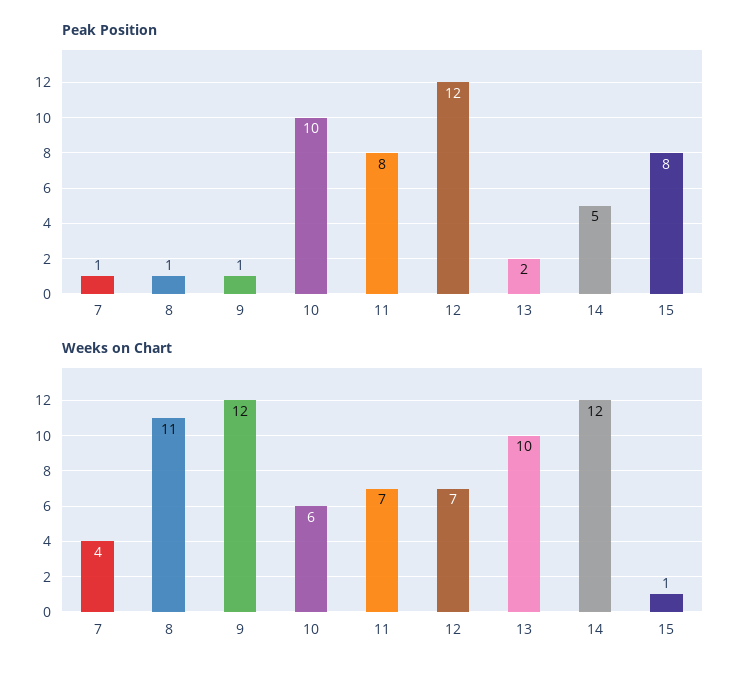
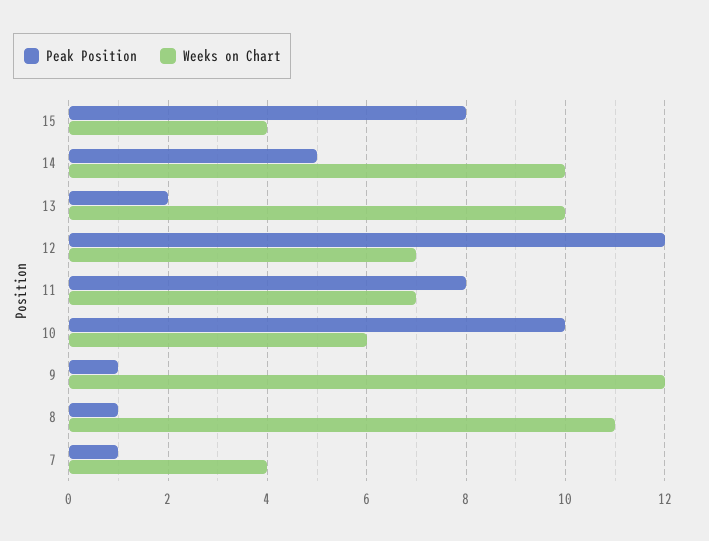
Weeks on Chart, 14: 12 -> 10
Weeks on Chart, 15: 1 -> 4

